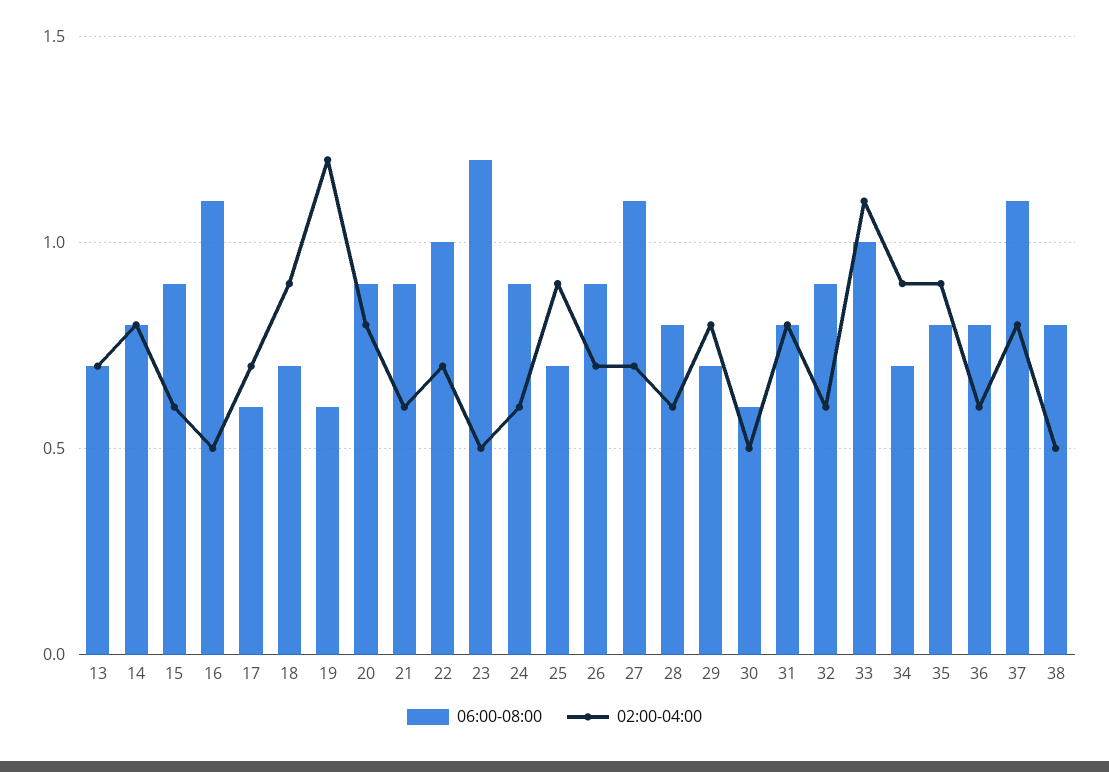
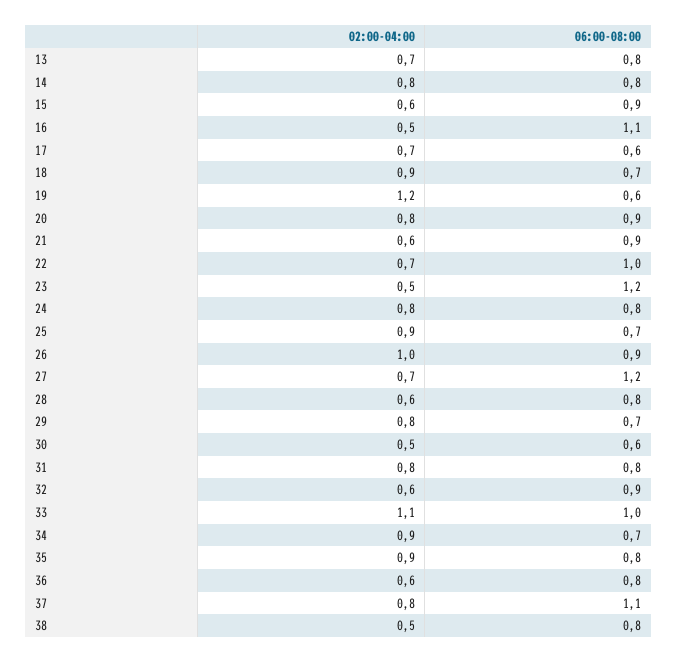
06:00-08:00, 13: 0.7 -> 0.8
06:00-08:00, 24: 0.9 -> 0.8
02:00-04:00, 24: 0.6 -> 0.8
02:00-04:00, 26: 0.7 -> 1
06:00-08:00, 27: 1.1 -> 1.2

